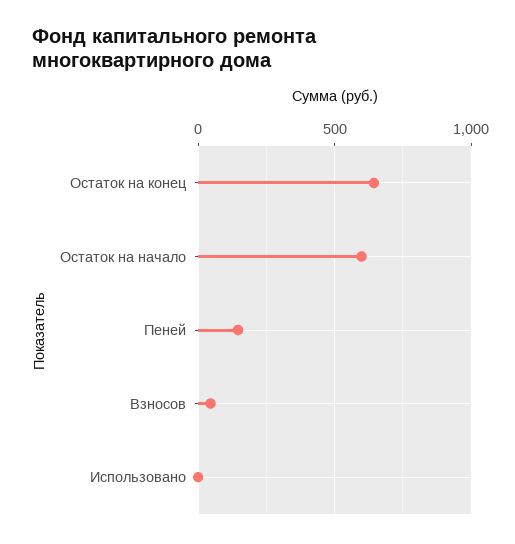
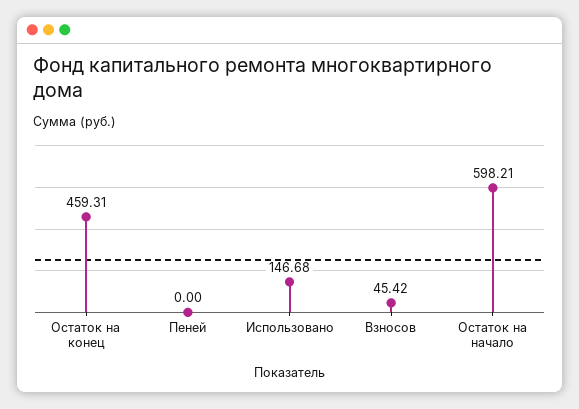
Остаток на конец: 650 -> 459.31
Пеней: 150 -> 0
Использовано: 0 -> 146.68

